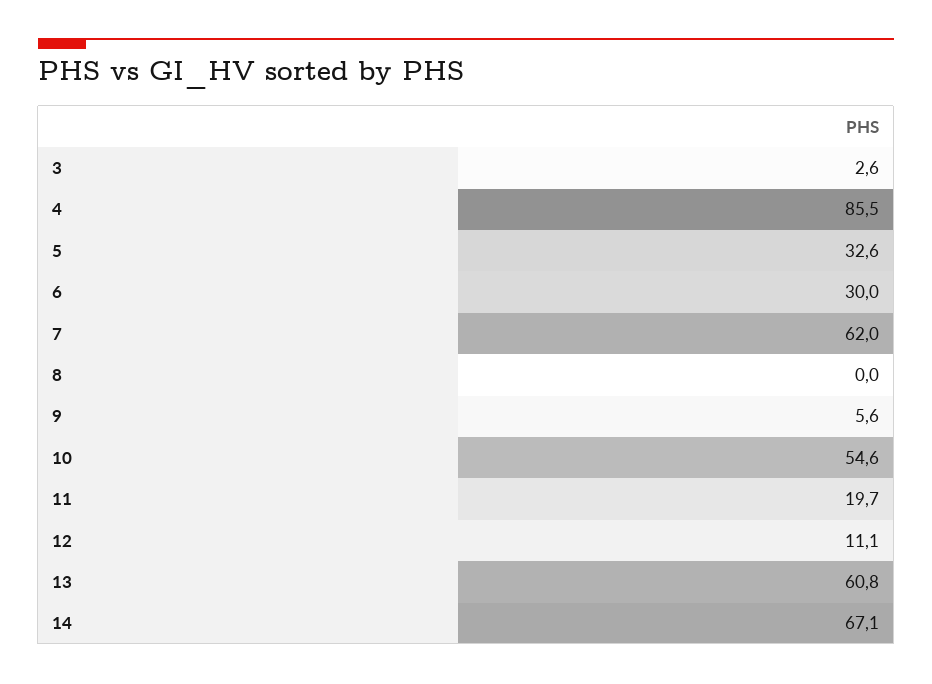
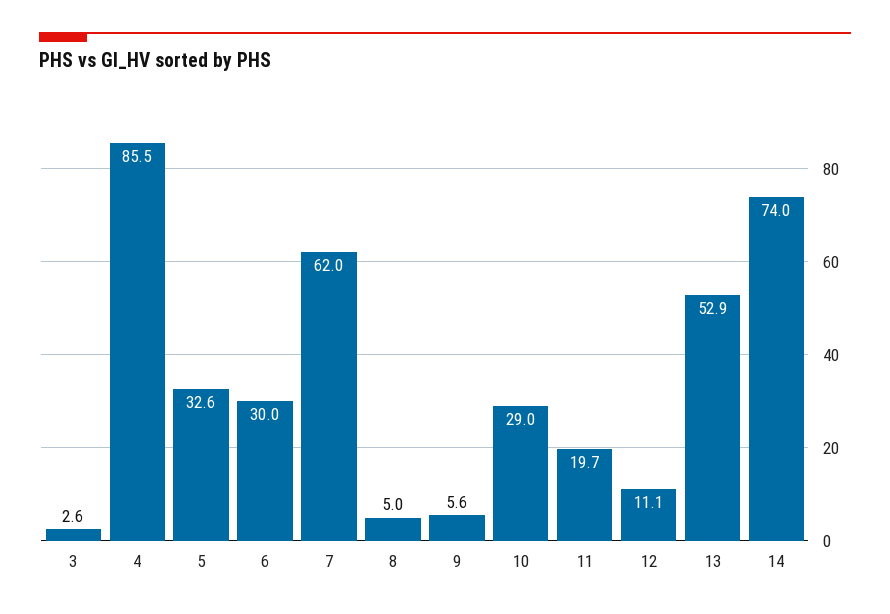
8: 0 -> 5
10: 54.6 -> 29
13: 60.8 -> 52.9
14: 67.1 -> 74

